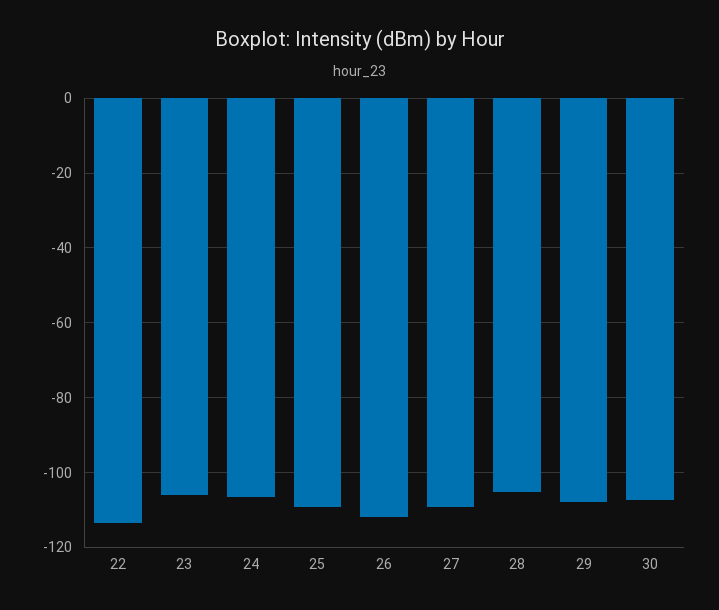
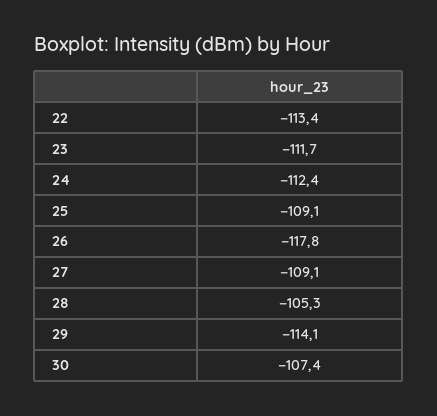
23: -106 -> -111.7
24: -106 -> -112.4
26: -112 -> -117.8
29: -108 -> -114.1

